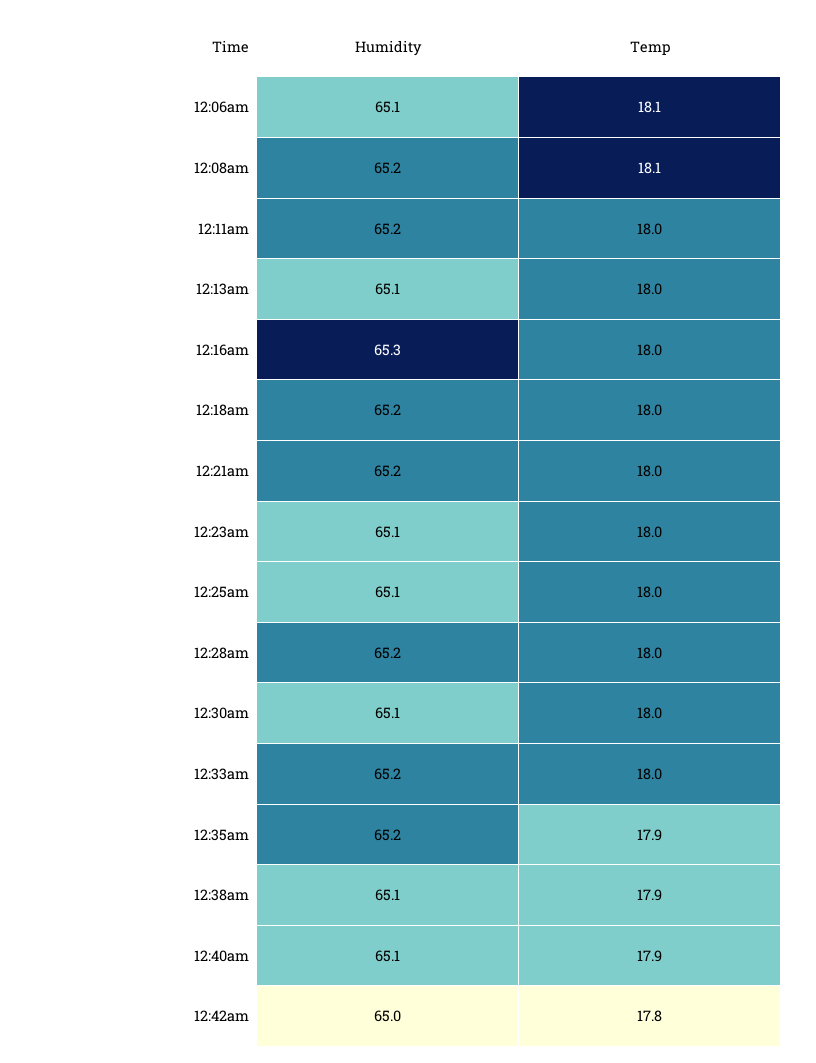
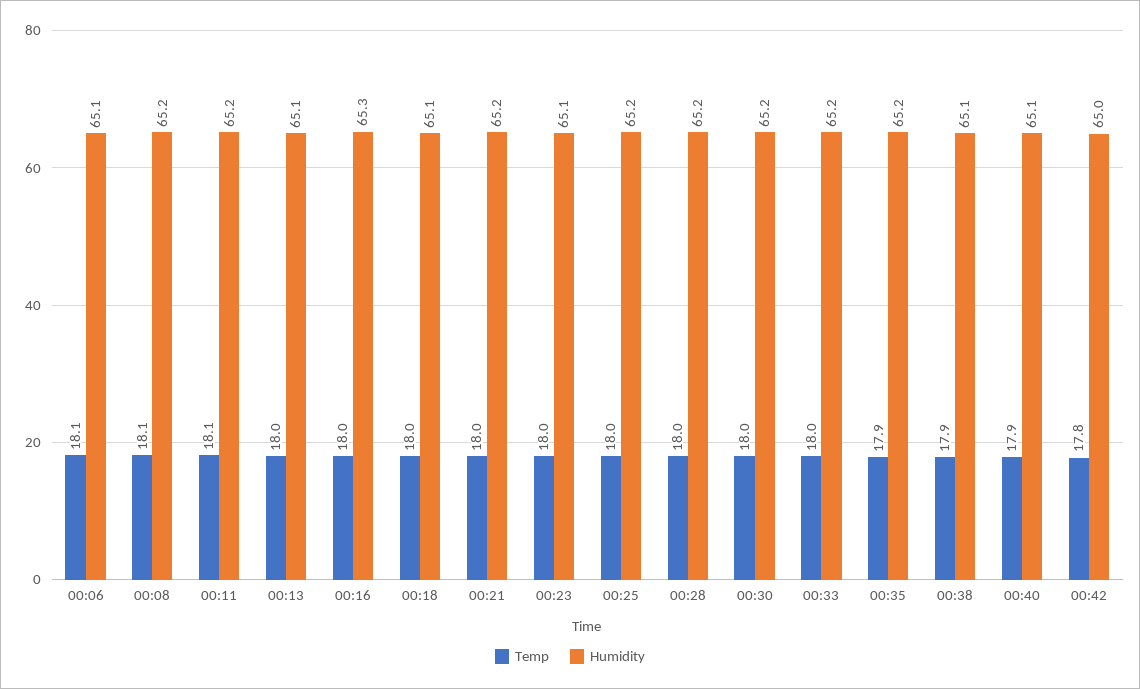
Temp, 12:11am: 18 -> 18.1
Humidity, 12:18am: 65.2 -> 65.1
Humidity, 12:25am: 65.1 -> 65.2
Humidity, 12:30am: 65.1 -> 65.2

